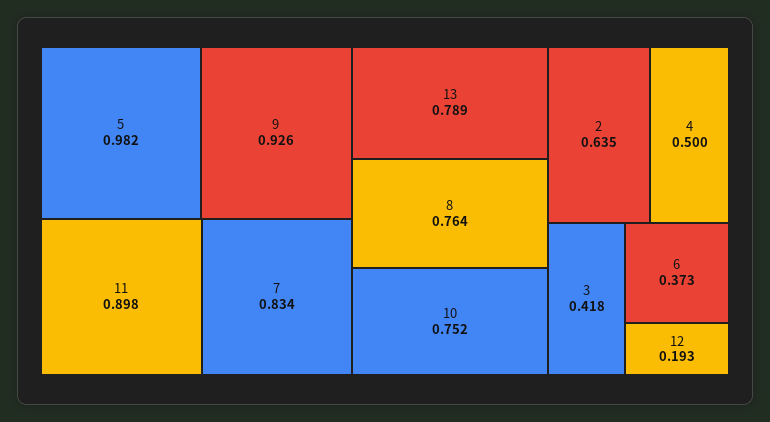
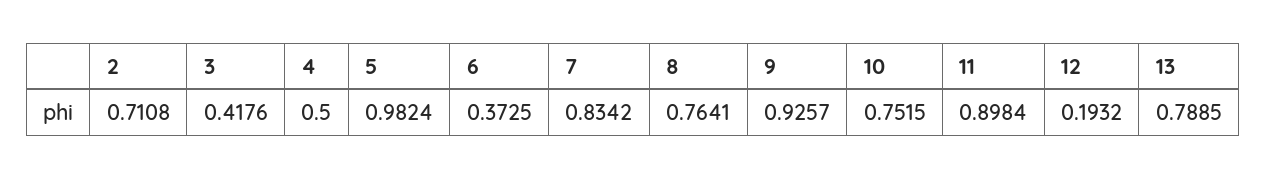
2: 0.635 -> 0.7108

